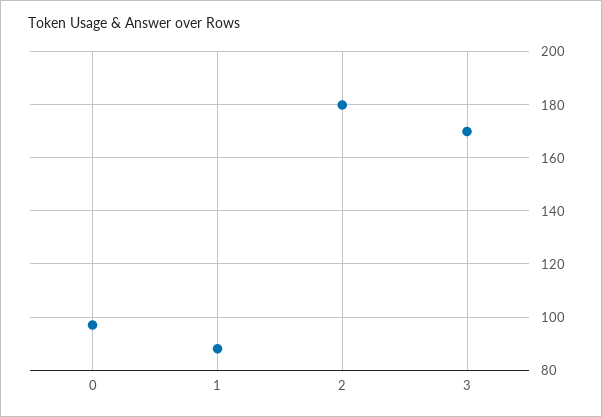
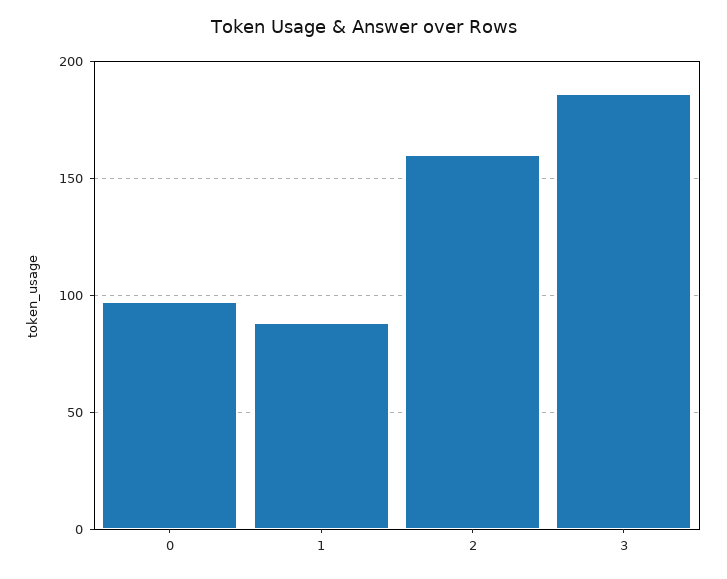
2: 180 -> 160
3: 170 -> 185

